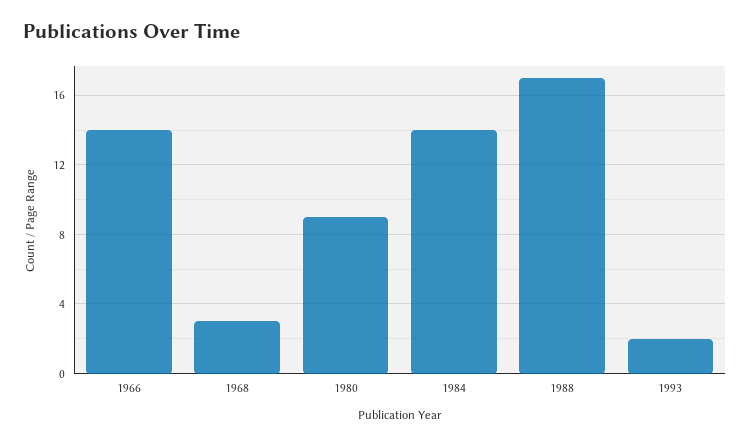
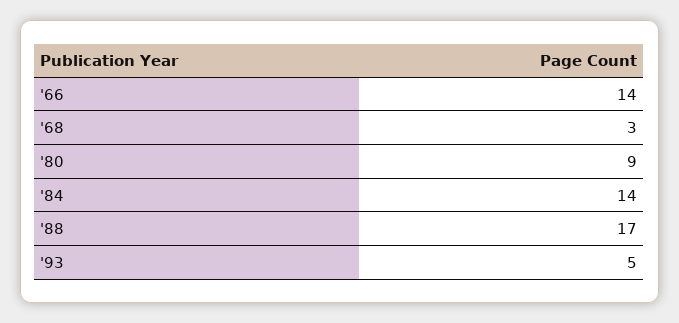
1993: 2 -> 5

